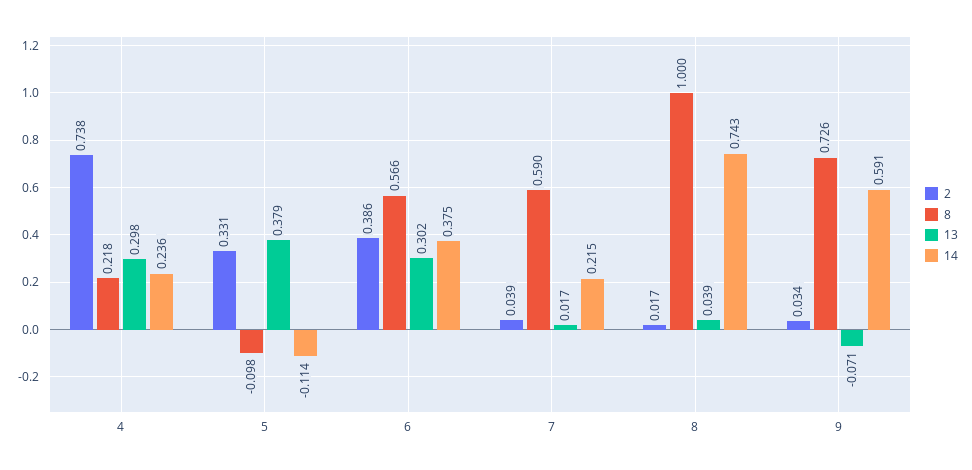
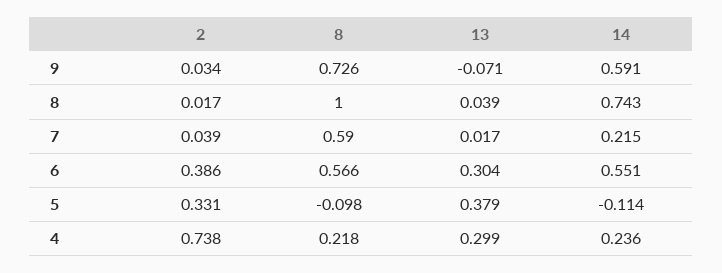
13, 4: 0.298 -> 0.299
13, 6: 0.302 -> 0.304
14, 6: 0.375 -> 0.551

